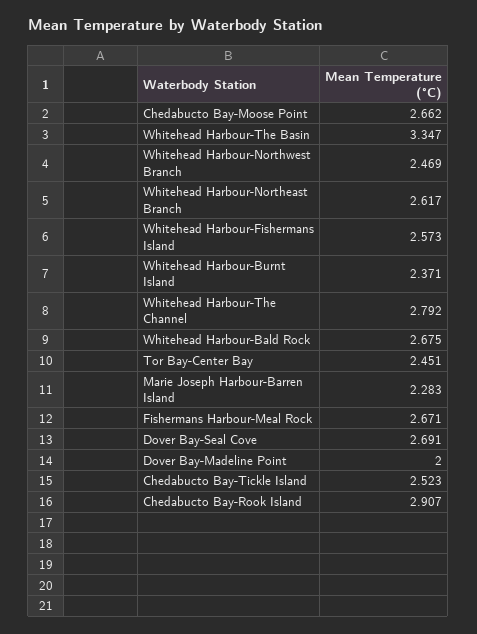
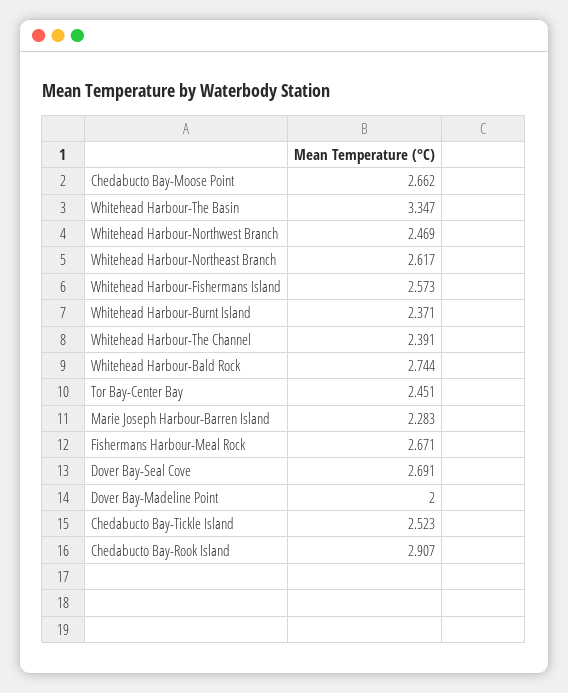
Whitehead Harbour-The Channel: 2.792 -> 2.391
Whitehead Harbour-Bald Rock: 2.675 -> 2.744

